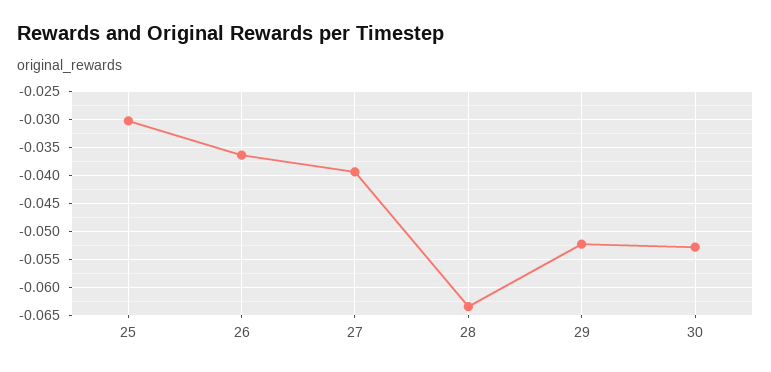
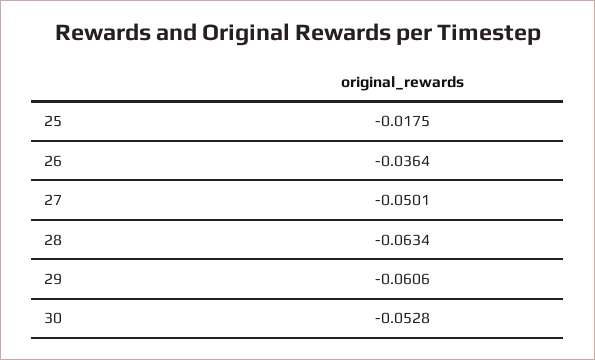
25: -0.03 -> -0.0175
27: -0.04 -> -0.0501
29: -0.0525 -> -0.0606

